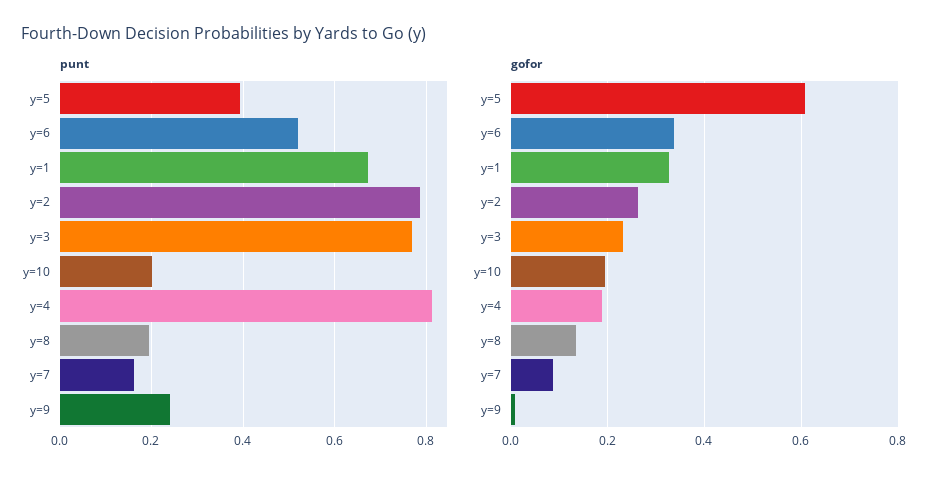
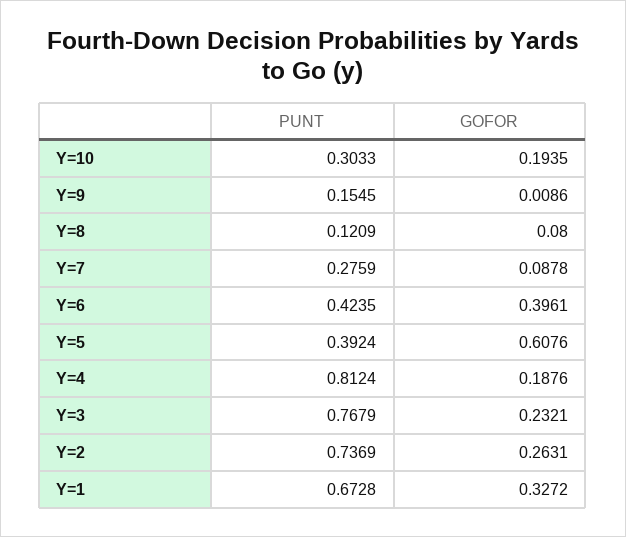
punt, y=6: 0.52 -> 0.4235
punt, y=2: 0.78 -> 0.7369
punt, y=10: 0.2 -> 0.3033
punt, y=8: 0.2 -> 0.1209
punt, y=7: 0.16 -> 0.2759
punt, y=9: 0.24 -> 0.1545
gofor, y=6: 0.34 -> 0.3961
gofor, y=8: 0.14 -> 0.08

